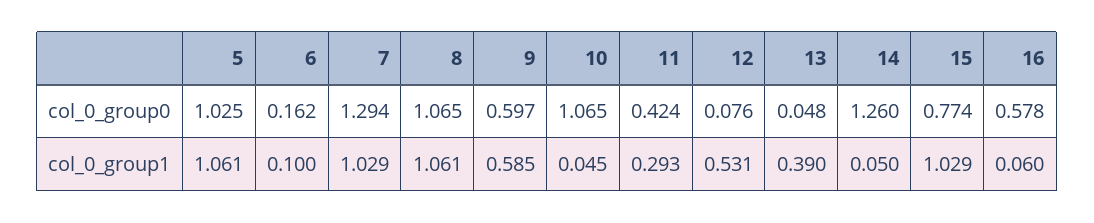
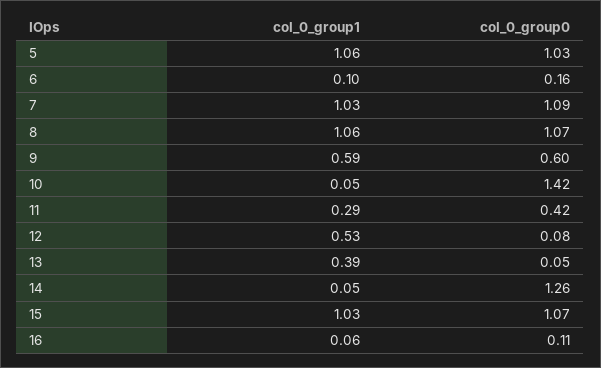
7, col_0_group0: 1.294 -> 1.09
10, col_0_group0: 1.065 -> 1.42
15, col_0_group0: 0.774 -> 1.07
16, col_0_group0: 0.578 -> 0.11

